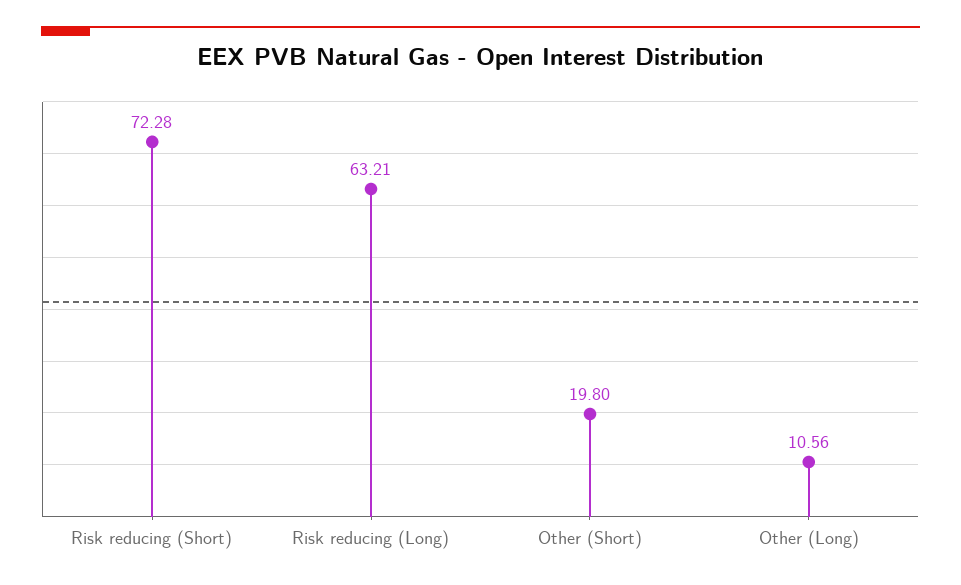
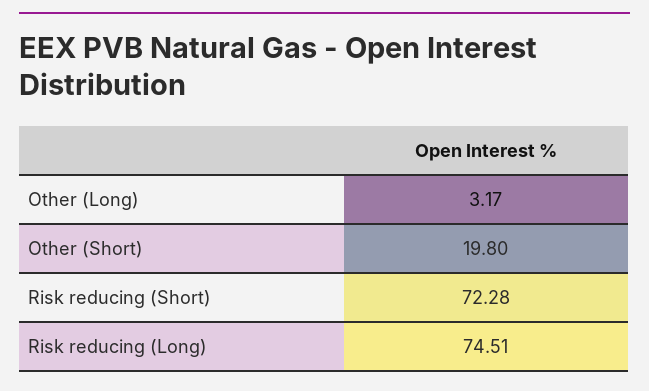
Risk reducing (Long): 63.21 -> 74.51
Other (Long): 10.56 -> 3.17

